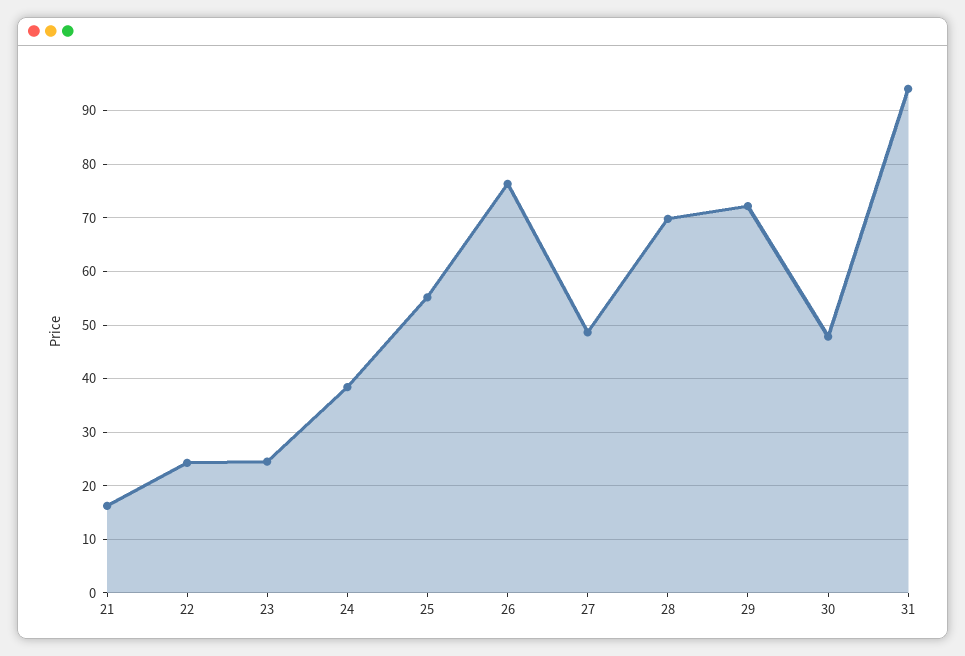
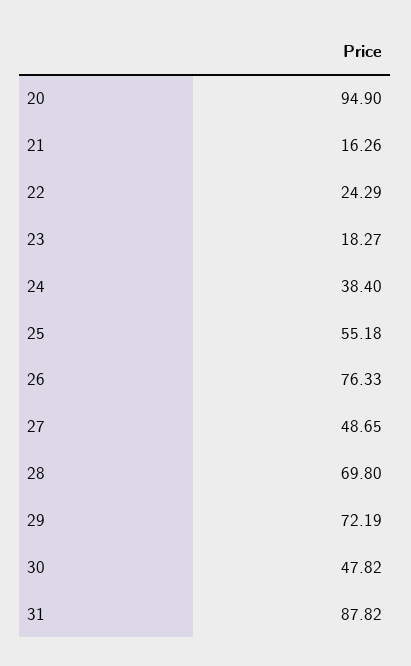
23: 24 -> 18.27
31: 94 -> 87.82
20: none -> 94.9

